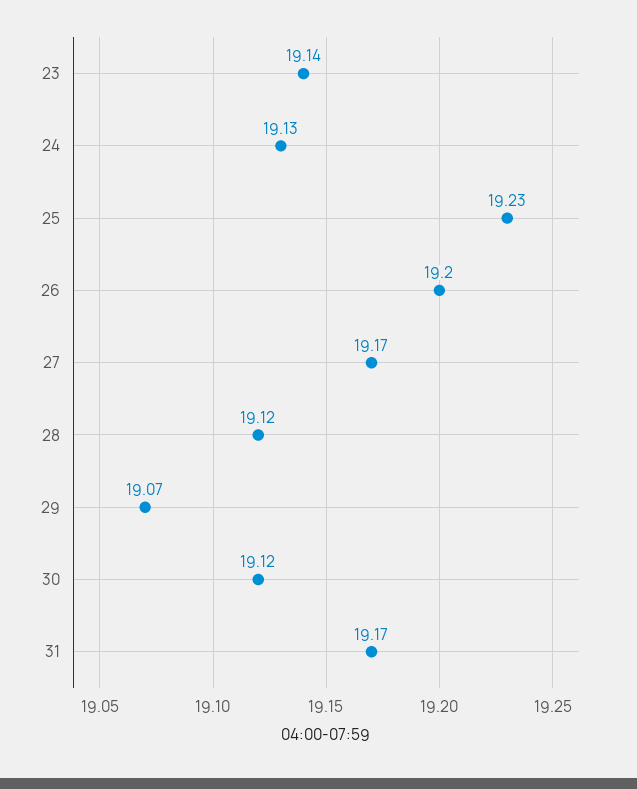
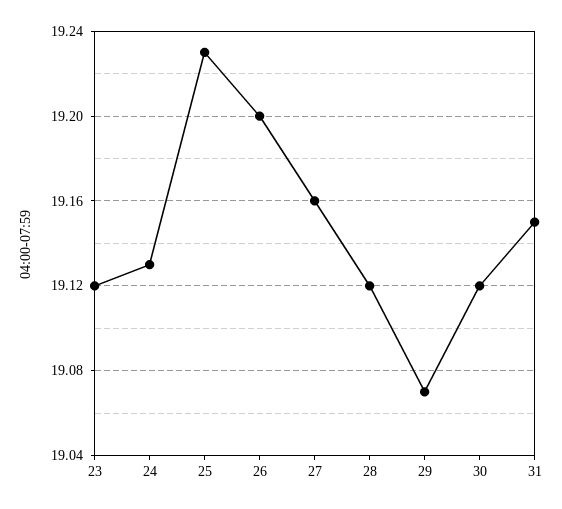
23: 19.14 -> 19.12
27: 19.17 -> 19.16
31: 19.17 -> 19.15

